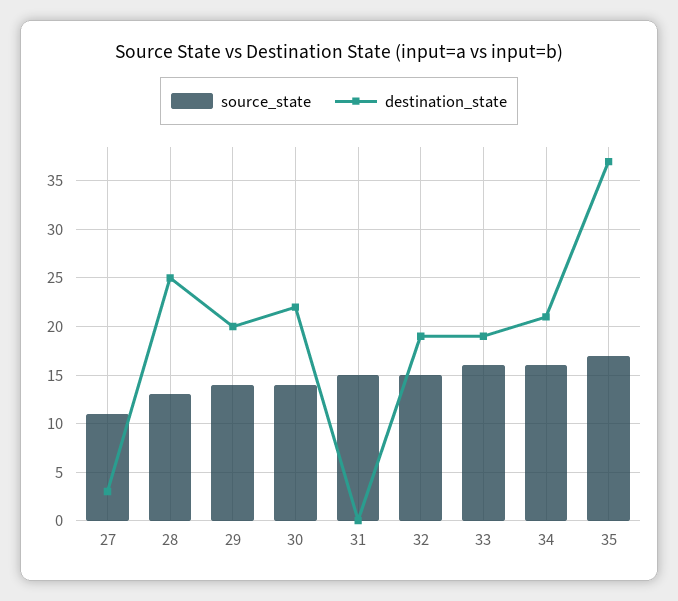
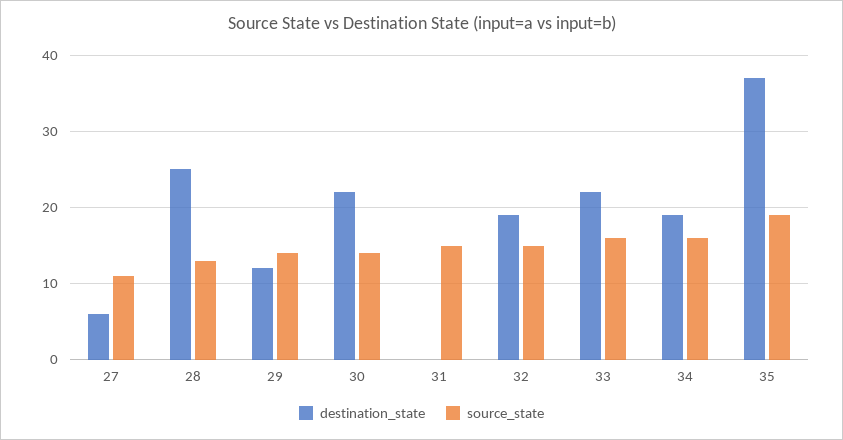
destination_state, 27: 3 -> 6
destination_state, 29: 20 -> 12
destination_state, 33: 19 -> 22
destination_state, 34: 21 -> 19
source_state, 35: 17 -> 19

